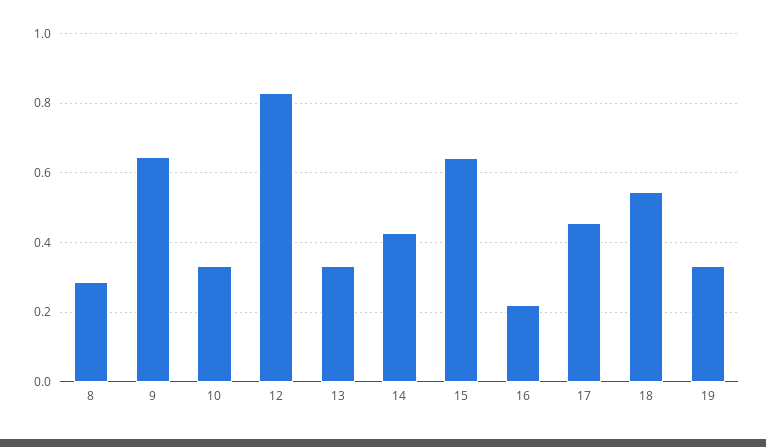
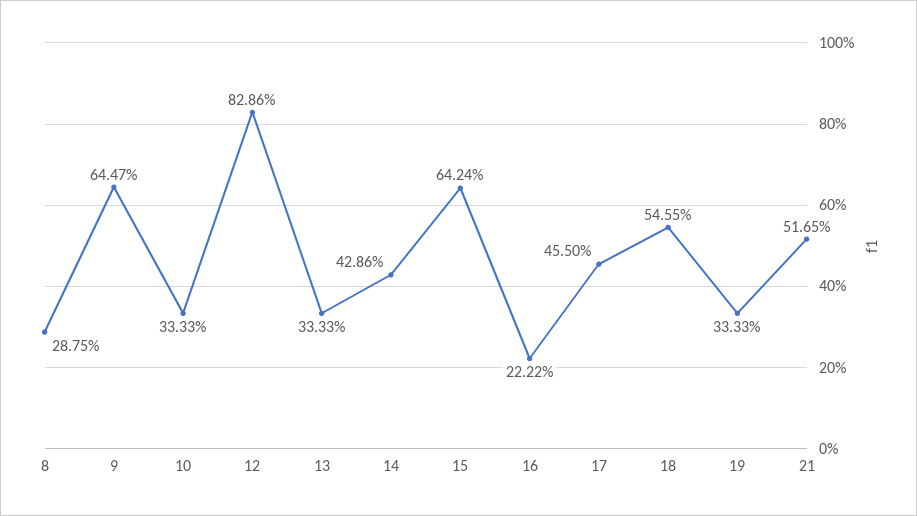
21: none -> 0.5165

